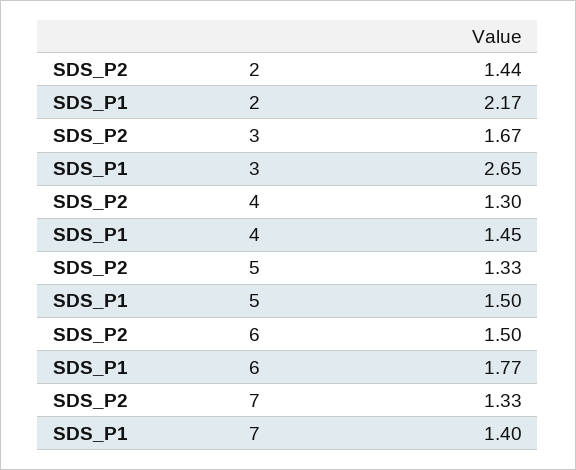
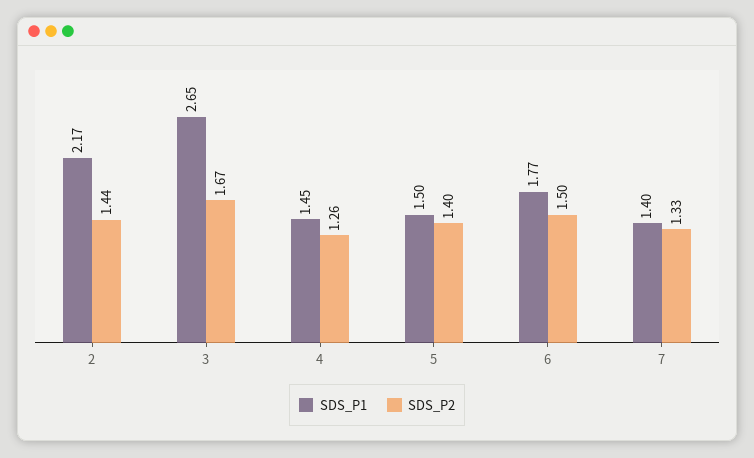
SDS_P2, 4: 1.3 -> 1.26
SDS_P2, 5: 1.33 -> 1.4

